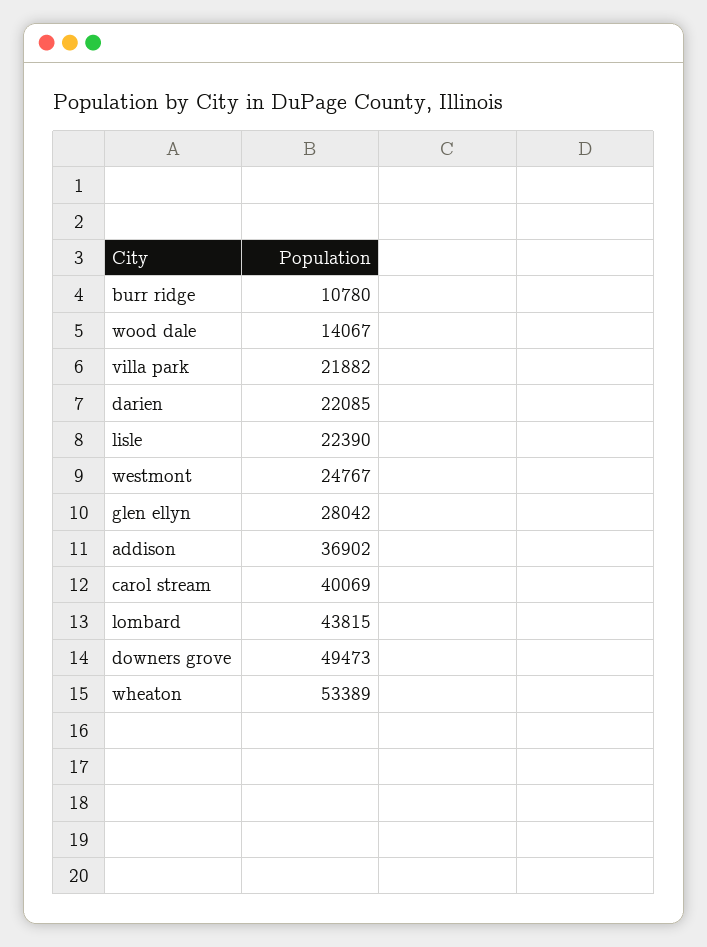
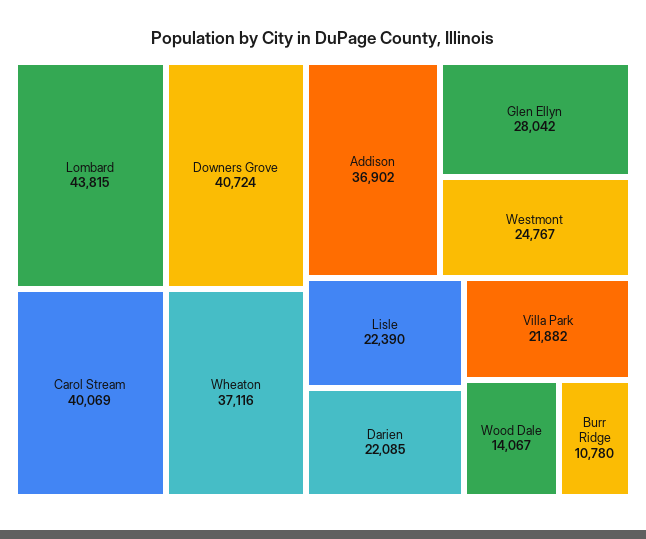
downers grove: 49473 -> 40724
wheaton: 53389 -> 37116

